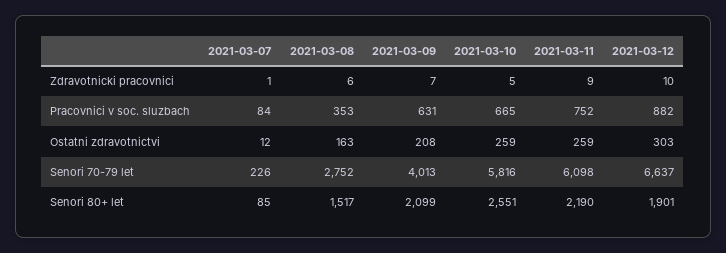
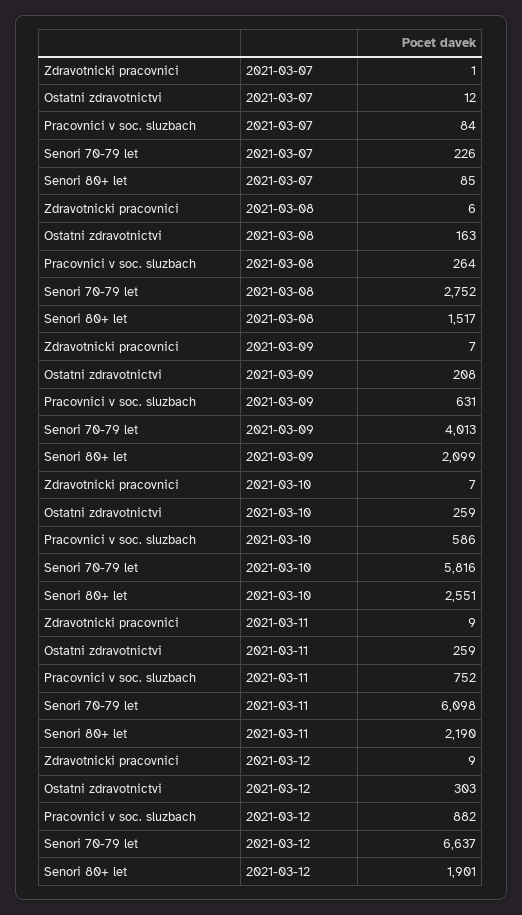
2021-03-10, Zdravotnicki pracovnici: 5 -> 7
2021-03-12, Zdravotnicki pracovnici: 10 -> 9
2021-03-08, Pracovnici v soc. sluzbach: 353 -> 264
2021-03-10, Pracovnici v soc. sluzbach: 665 -> 586

